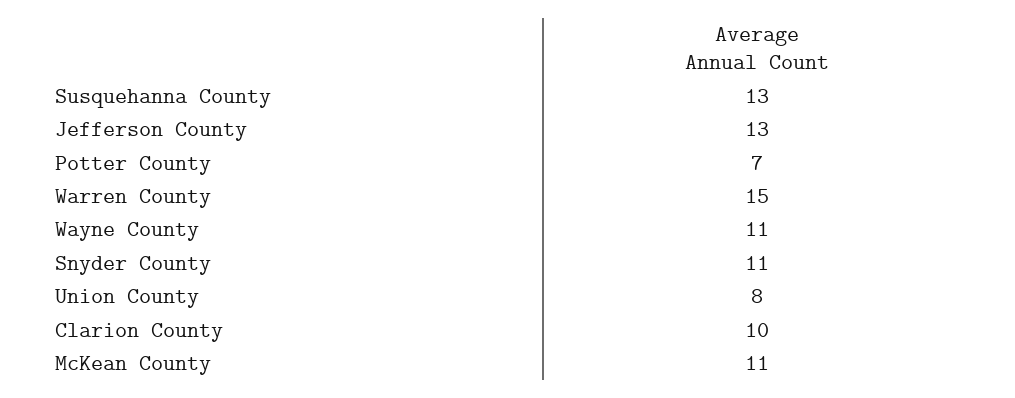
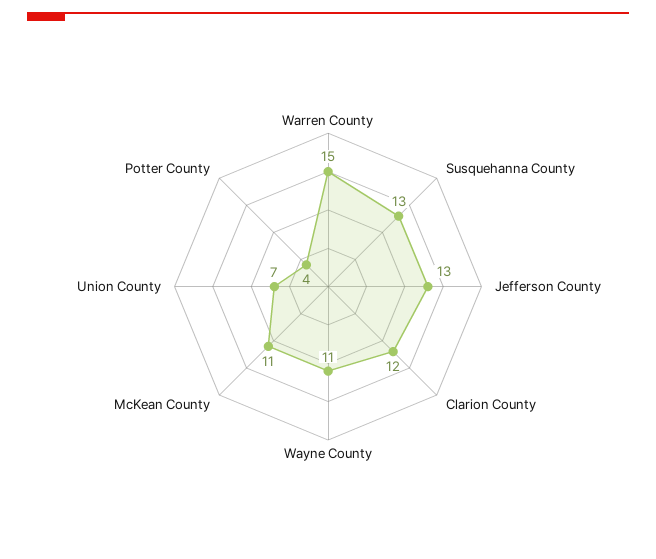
Potter County: 7 -> 4
Snyder County: 11 -> none
Union County: 8 -> 7
Clarion County: 10 -> 12

